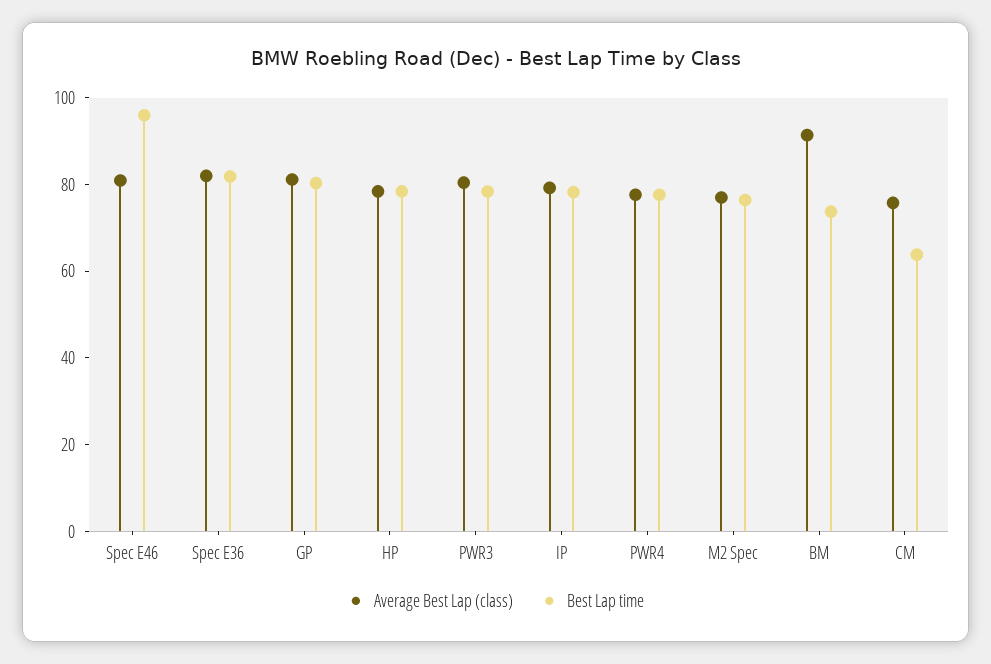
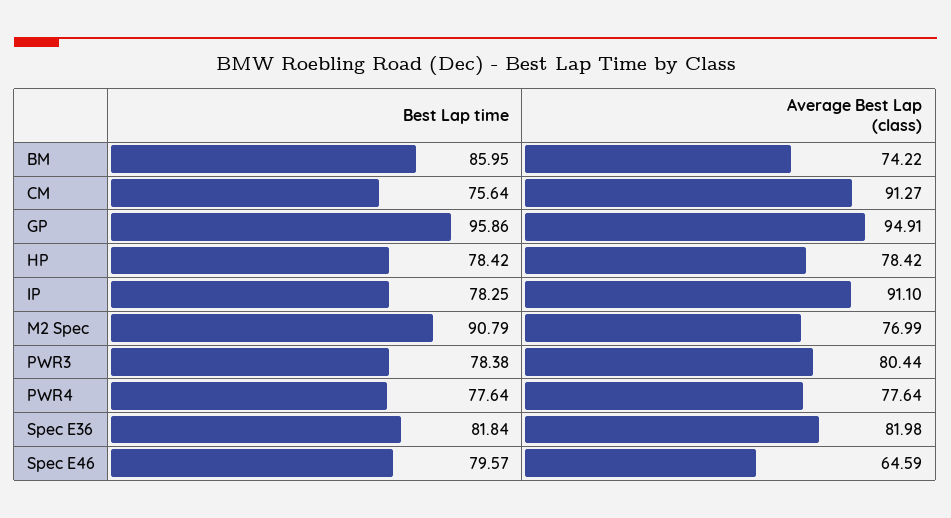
Average Best Lap (class), Spec E46: 80 -> 64.59
Best Lap time, Spec E46: 95 -> 79.57
Average Best Lap (class), GP: 80 -> 94.91
Best Lap time, GP: 80 -> 95.86
Average Best Lap (class), IP: 80 -> 91.1
Best Lap time, M2 Spec: 75 -> 90.79
Average Best Lap (class), BM: 90 -> 74.22
Best Lap time, BM: 75 -> 85.95
Average Best Lap (class), CM: 75 -> 91.27
Best Lap time, CM: 65 -> 75.64

